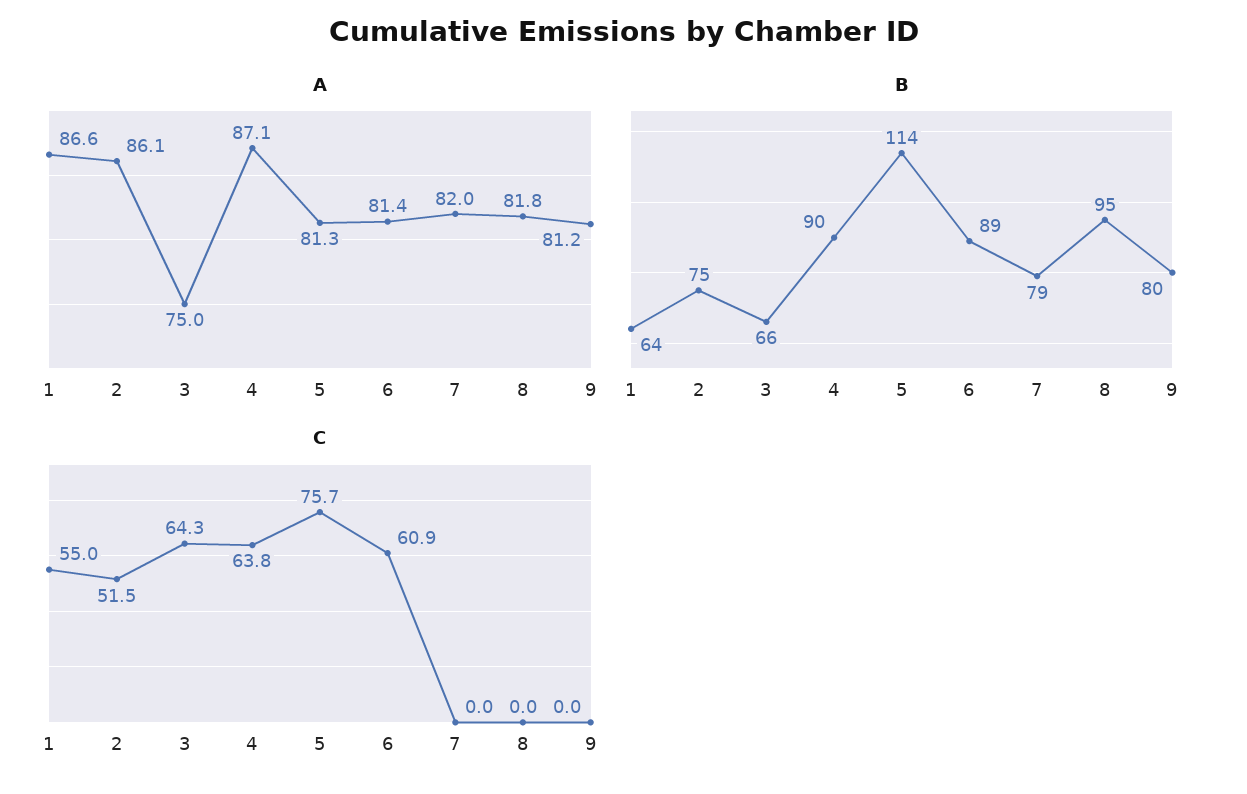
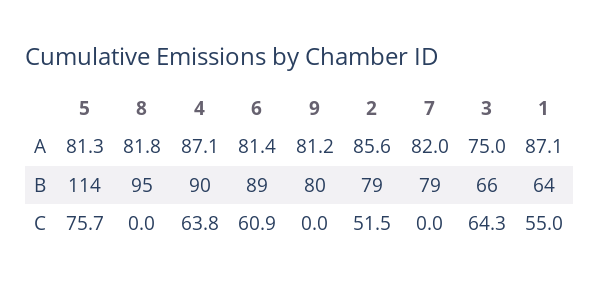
A, 1: 86.6 -> 87.1
A, 2: 86.1 -> 85.6
B, 2: 75 -> 79

